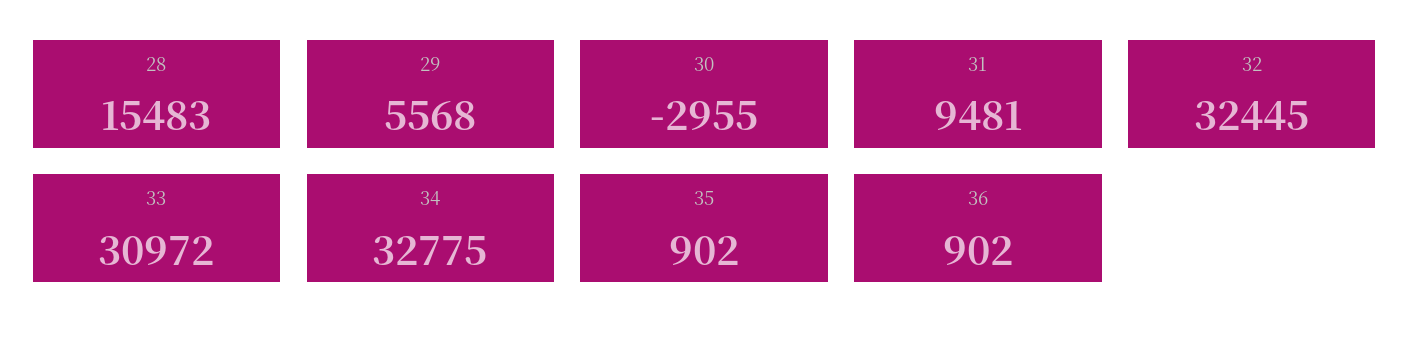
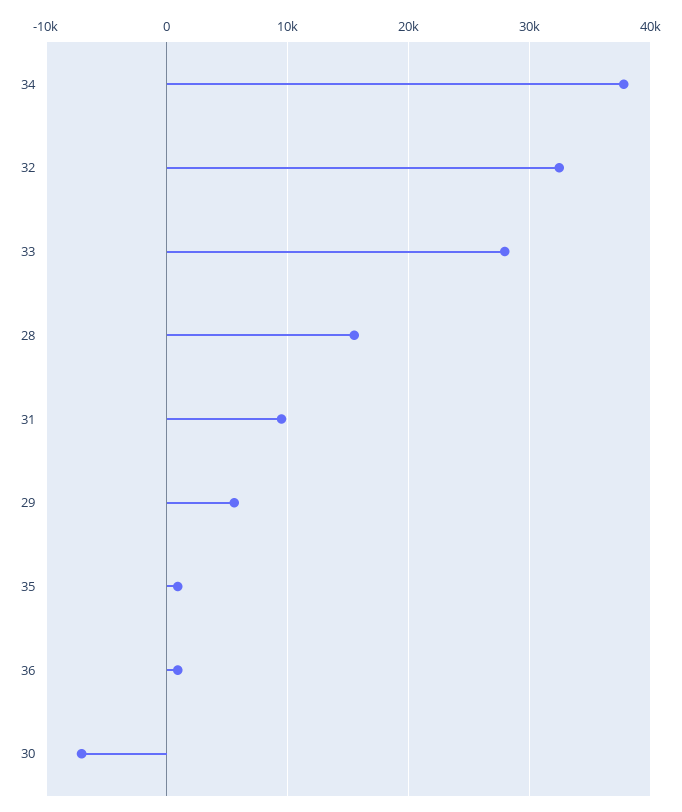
30: -2955 -> -7000
33: 30972 -> 28000
34: 32775 -> 38000

